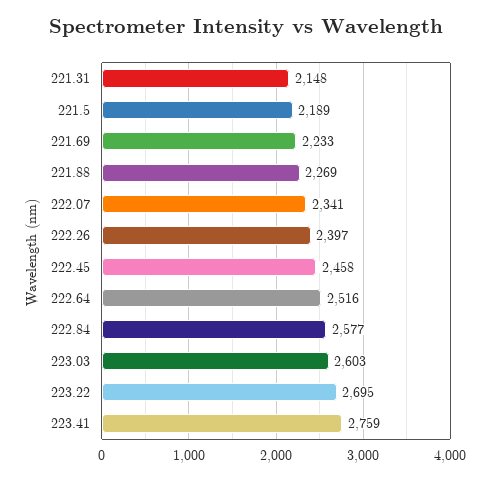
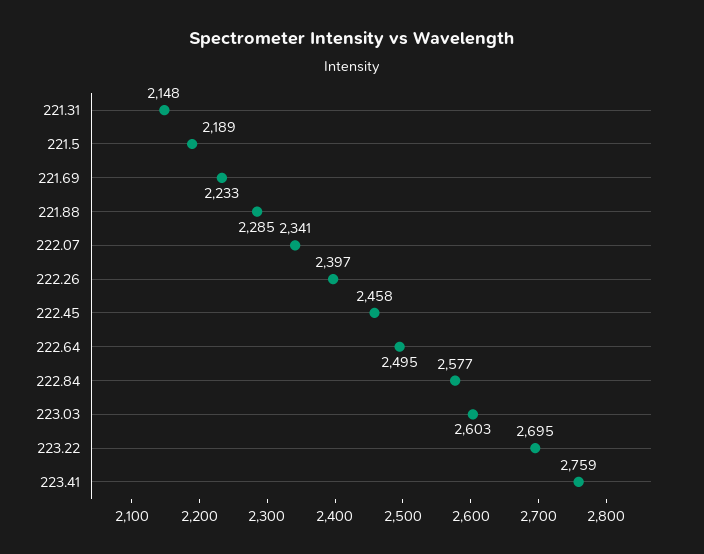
221.88: 2269 -> 2285
222.64: 2516 -> 2495

